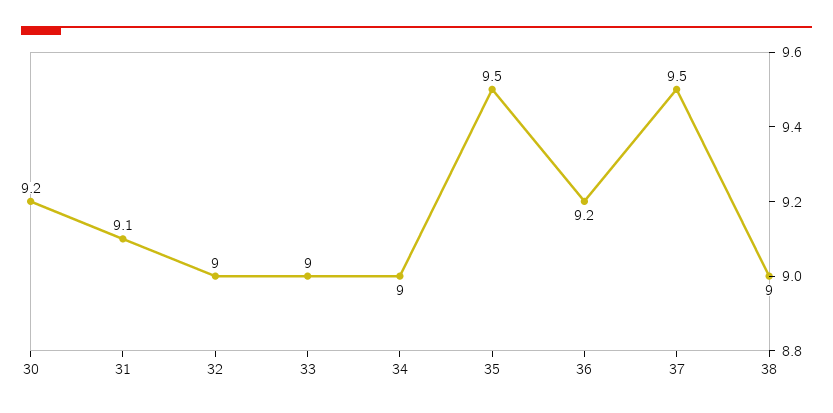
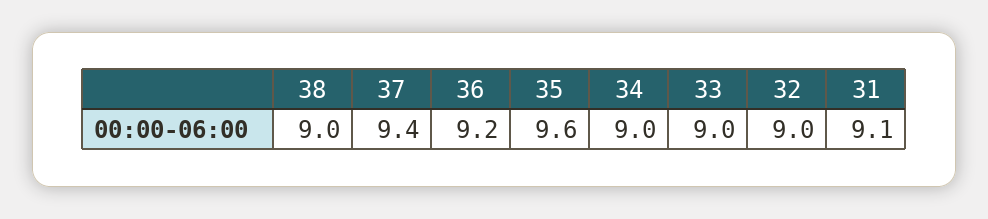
30: 9.2 -> none
35: 9.5 -> 9.6
37: 9.5 -> 9.4

